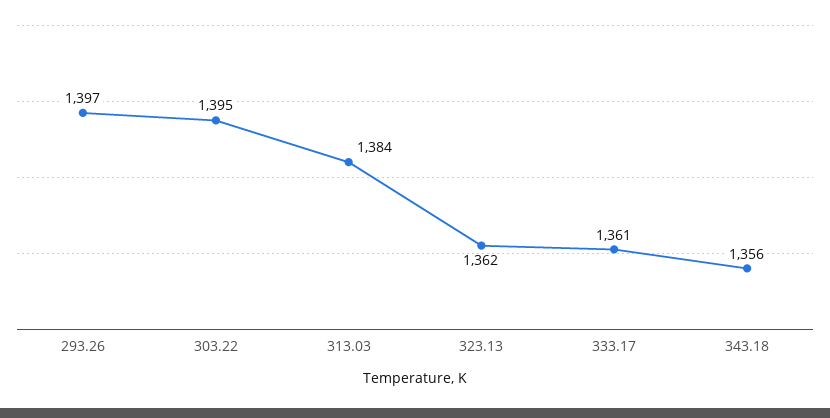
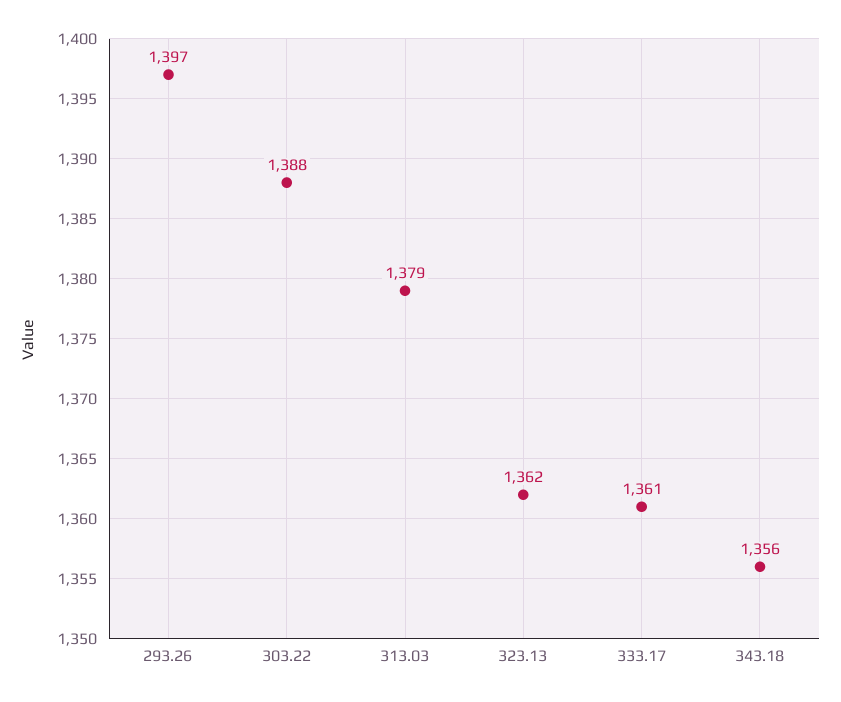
303.22: 1395 -> 1388
313.03: 1384 -> 1379

